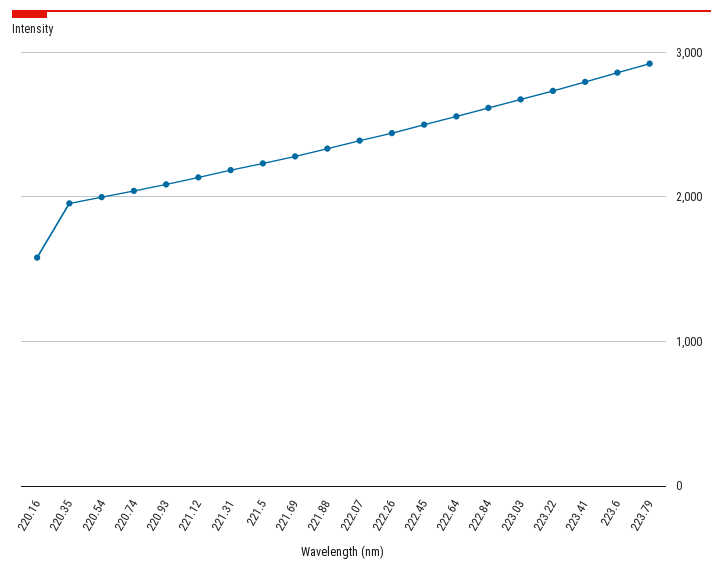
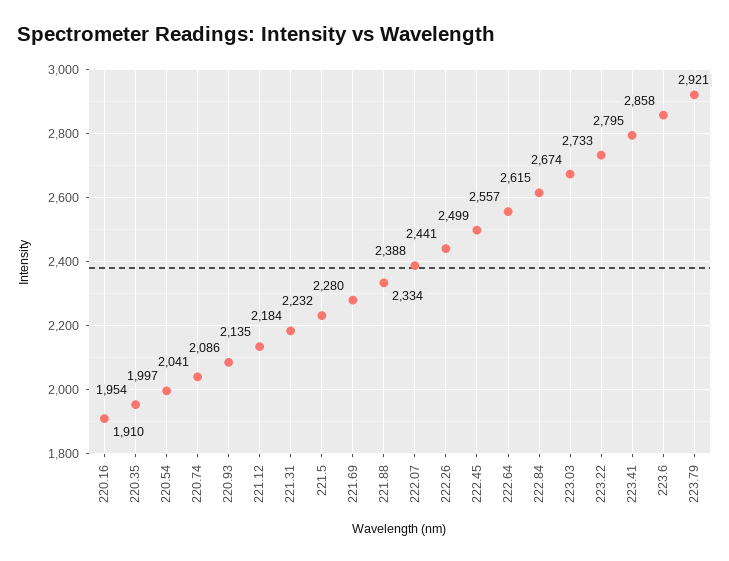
220.16: 1600 -> 1910

